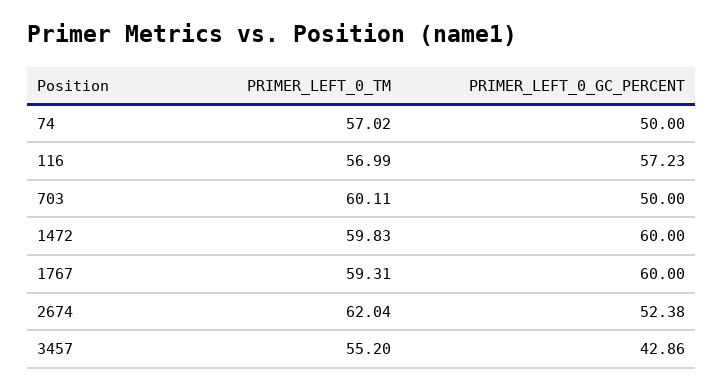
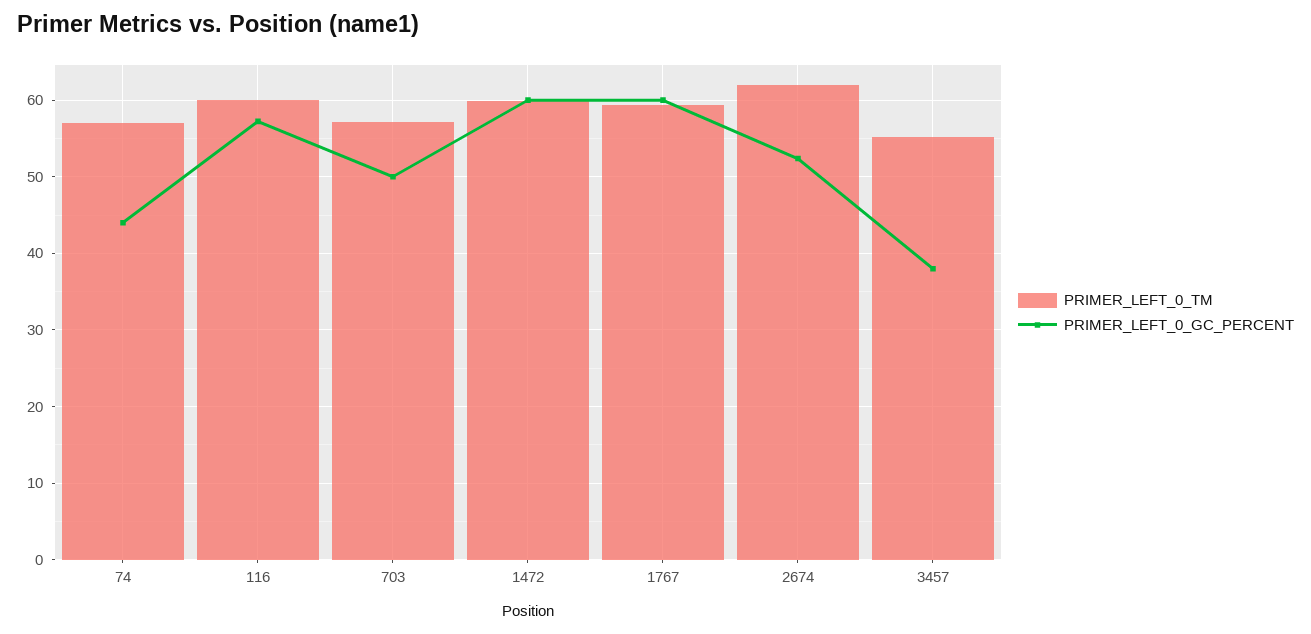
PRIMER_LEFT_0_GC_PERCENT, 74: 50 -> 44
PRIMER_LEFT_0_TM, 116: 56.99 -> 60
PRIMER_LEFT_0_TM, 703: 60.11 -> 57
PRIMER_LEFT_0_GC_PERCENT, 3457: 42.86 -> 38

